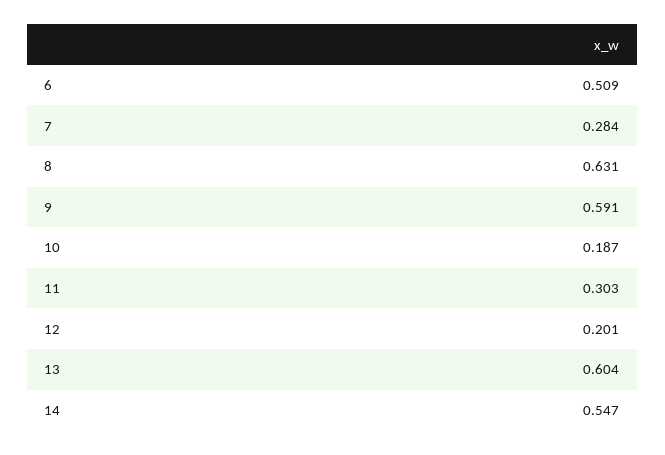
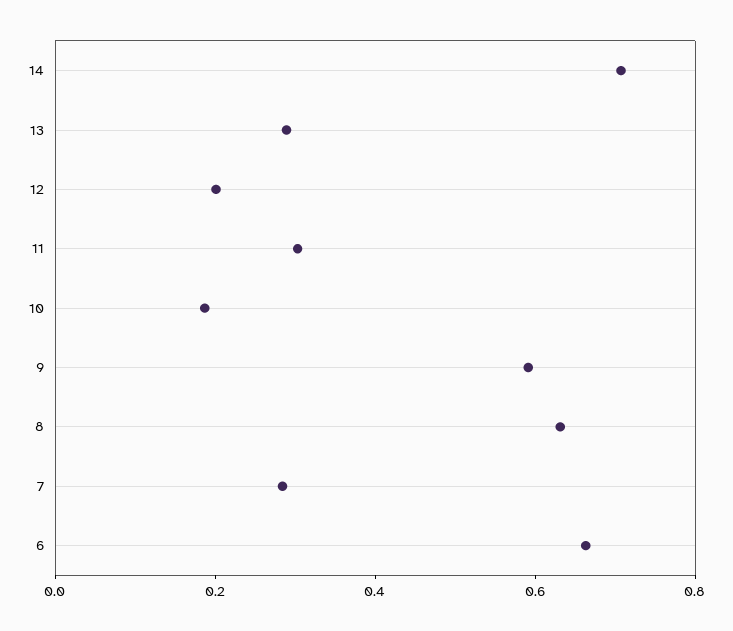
6: 0.509 -> 0.65
13: 0.604 -> 0.3
14: 0.547 -> 0.7

